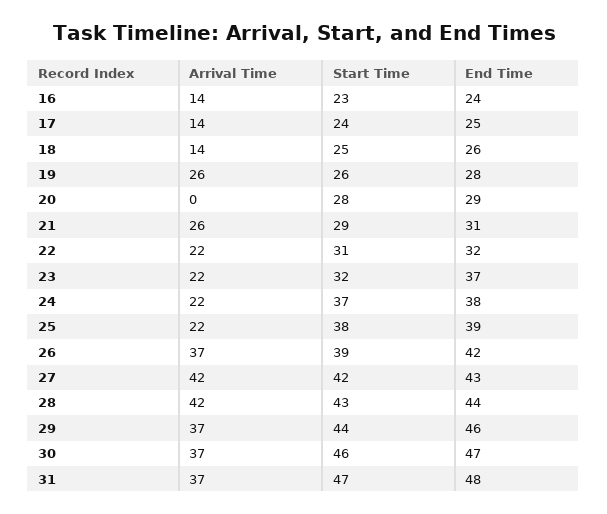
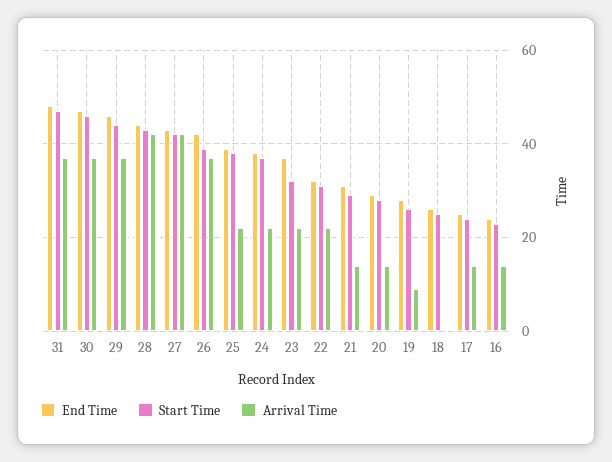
Arrival Time, 18: 14 -> 0
Arrival Time, 19: 26 -> 10
Arrival Time, 20: 0 -> 15
Arrival Time, 21: 26 -> 15

